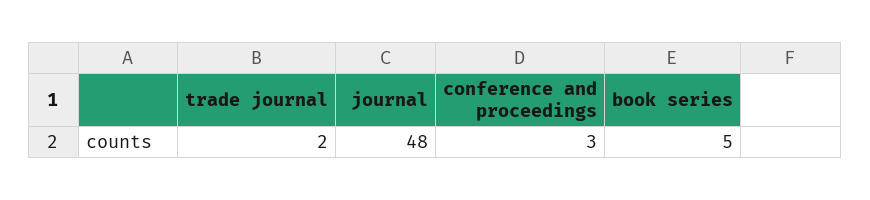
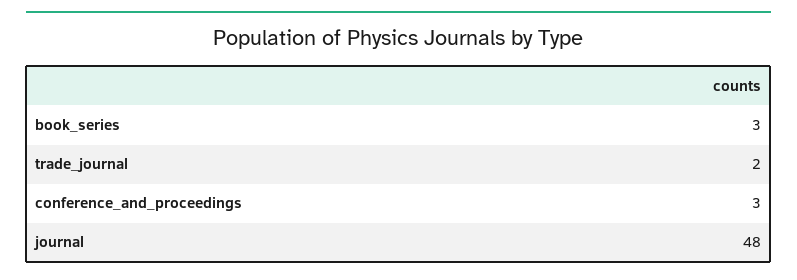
book series: 5 -> 3

